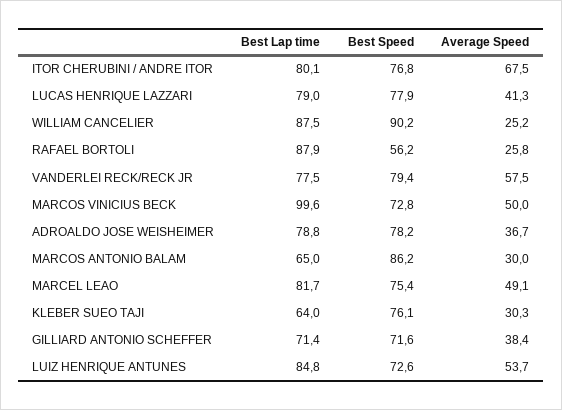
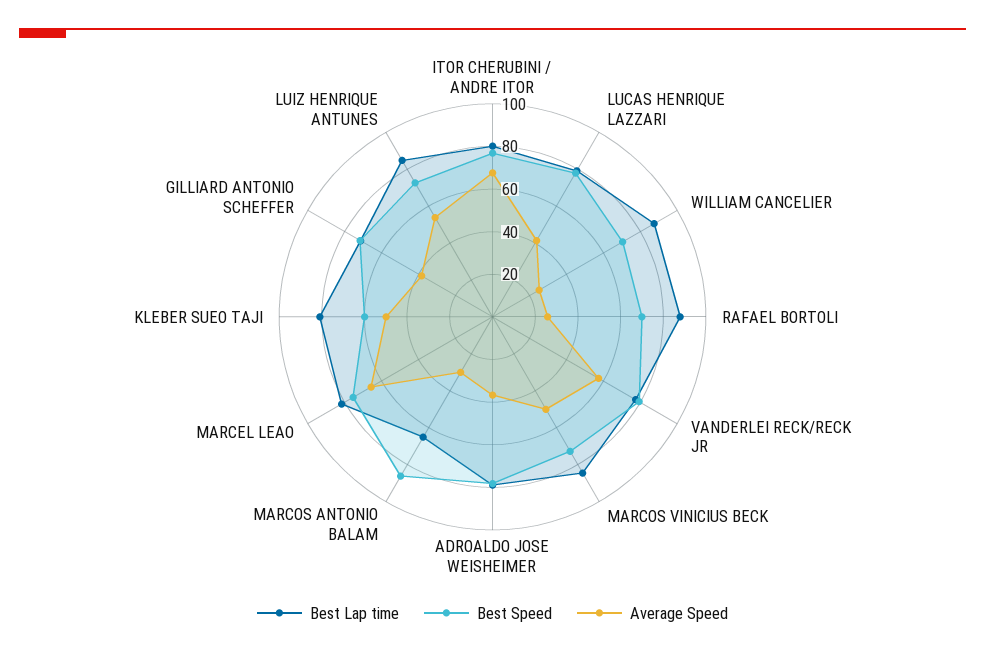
Best Speed, WILLIAM CANCELIER: 90.2 -> 70
Best Speed, RAFAEL BORTOLI: 56.2 -> 70
Best Lap time, MARCOS VINICIUS BECK: 99.6 -> 85
Average Speed, MARCEL LEAO: 49.1 -> 65
Best Lap time, KLEBER SUEO TAJI: 64 -> 80
Best Speed, KLEBER SUEO TAJI: 76.1 -> 60
Average Speed, KLEBER SUEO TAJI: 30.3 -> 50

